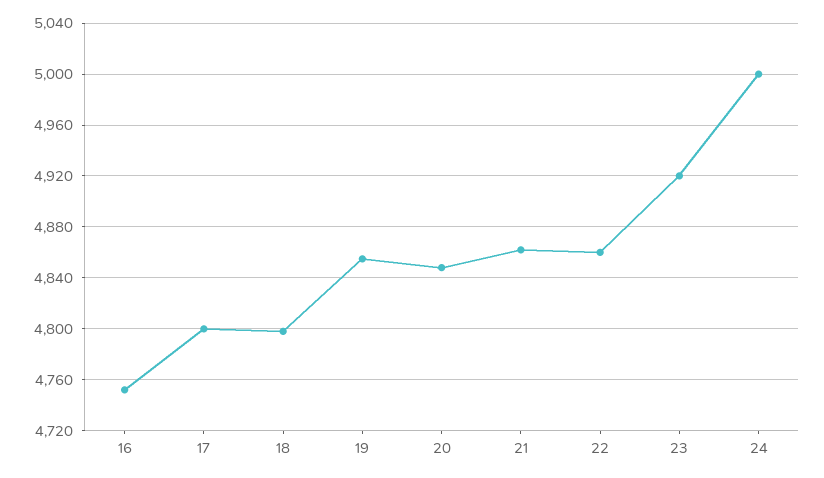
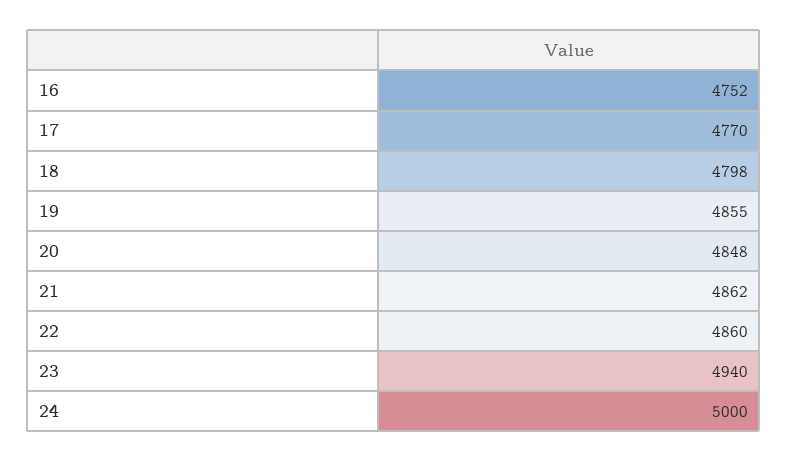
17: 4800 -> 4770
23: 4920 -> 4940

